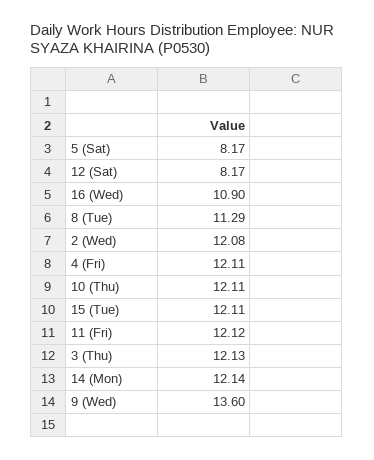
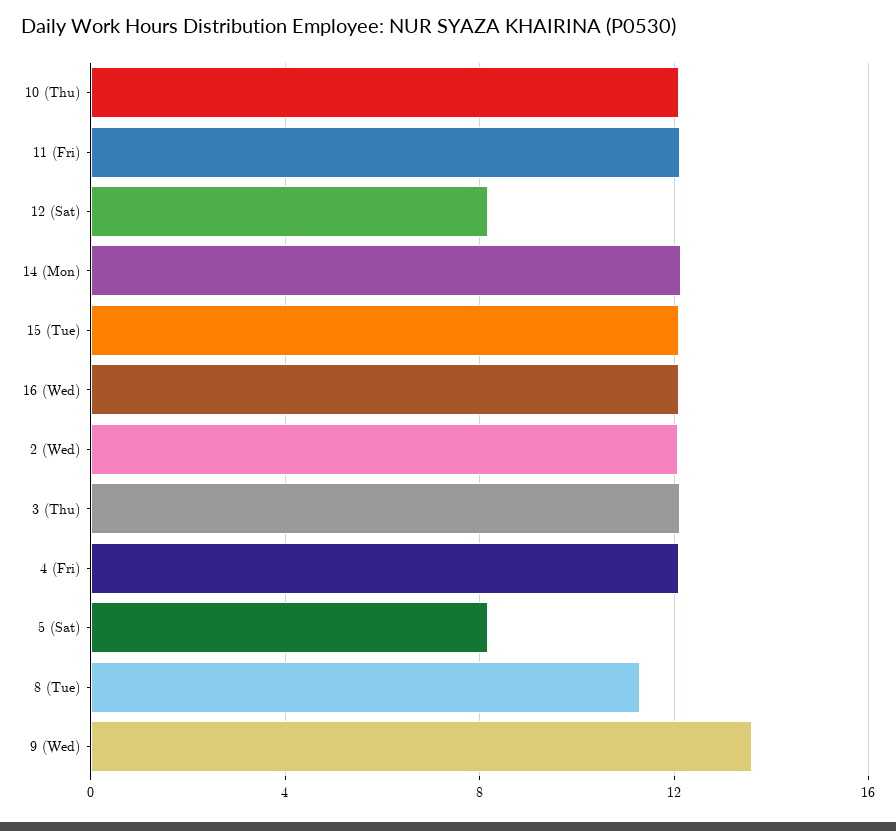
16 (Wed): 10.9 -> 12

